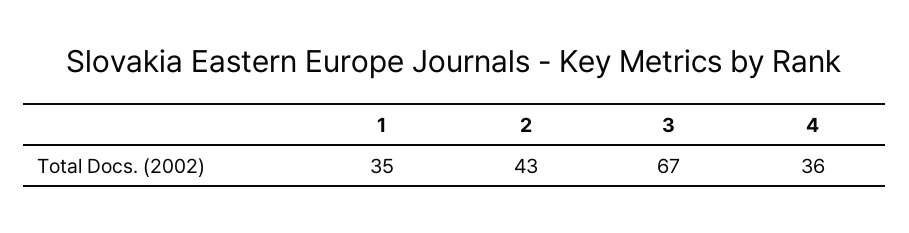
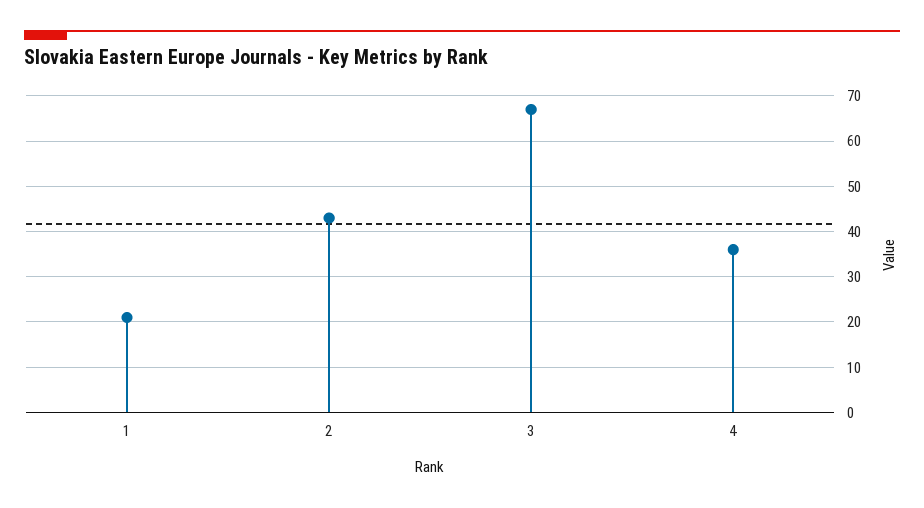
1: 35 -> 20

